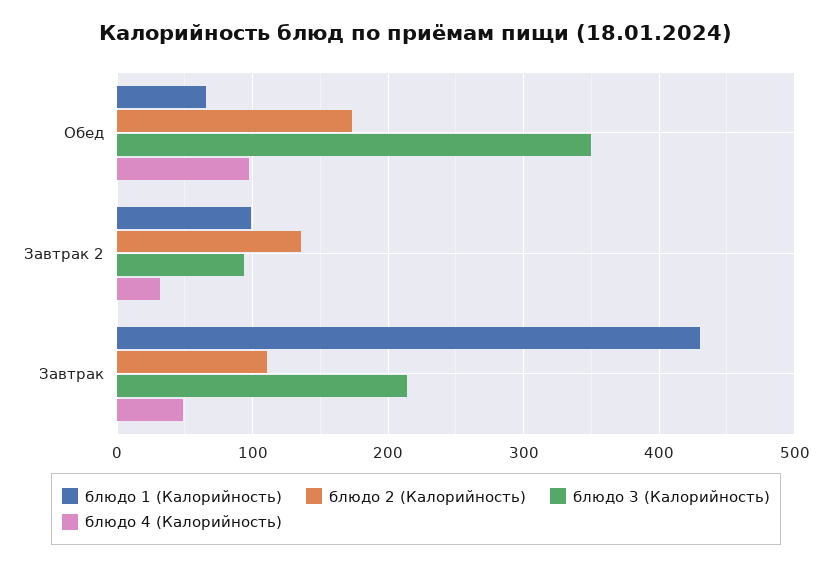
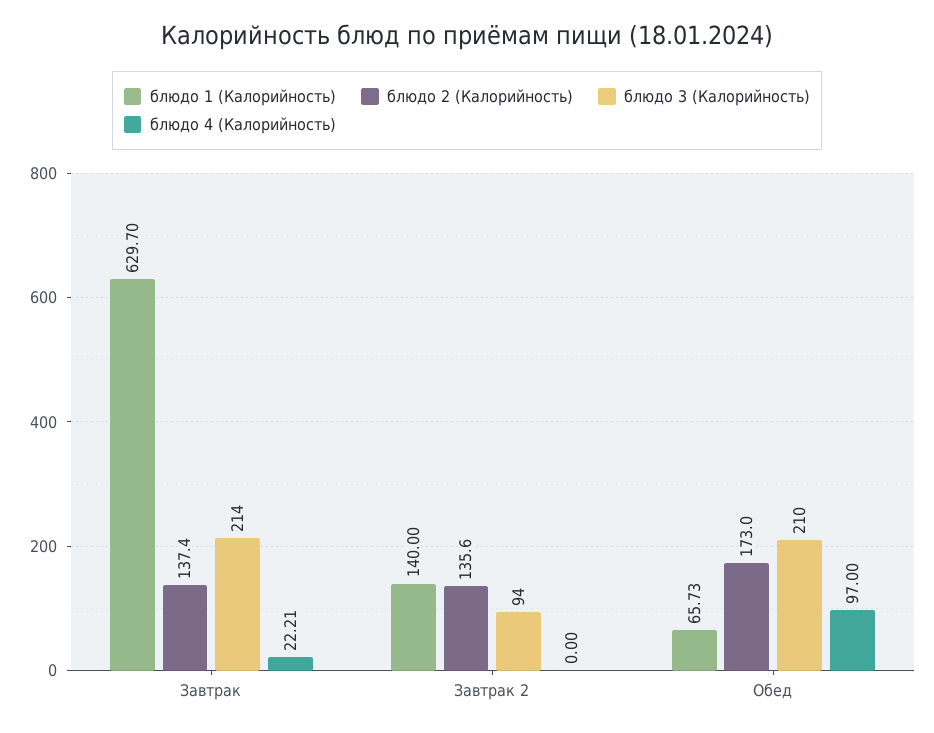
блюдо 3 (Калорийность), Обед: 350 -> 210
блюдо 1 (Калорийность), Завтрак 2: 100 -> 140
блюдо 4 (Калорийность), Завтрак 2: 30 -> 0
блюдо 1 (Калорийность), Завтрак: 430 -> 629.7
блюдо 2 (Калорийность), Завтрак: 110 -> 137.4
блюдо 4 (Калорийность), Завтрак: 50 -> 22.21

